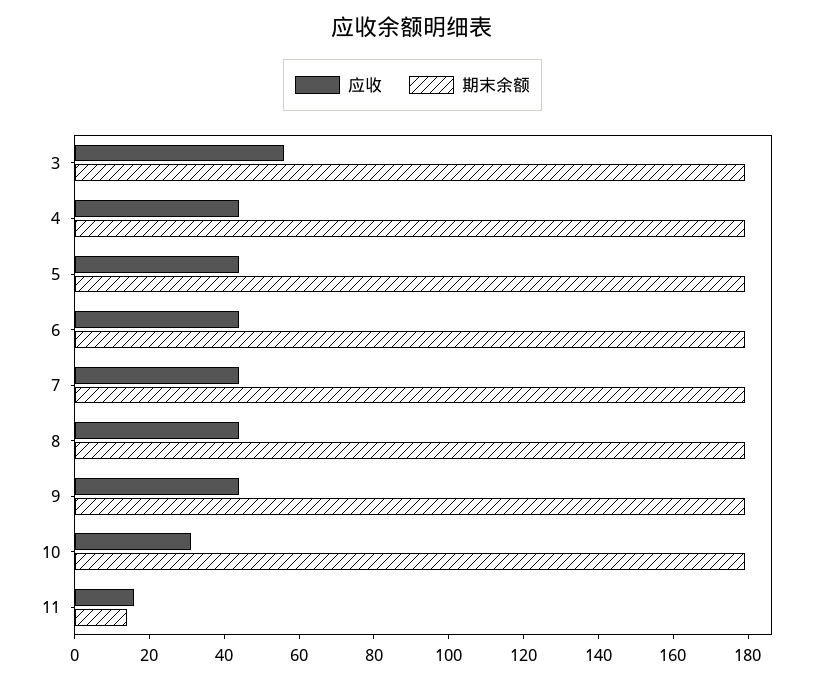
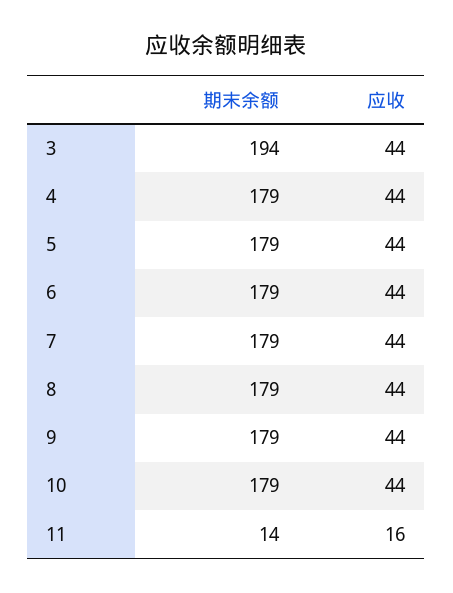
应收, 3: 55 -> 44
期末余额, 3: 180 -> 194
应收, 10: 30 -> 44

